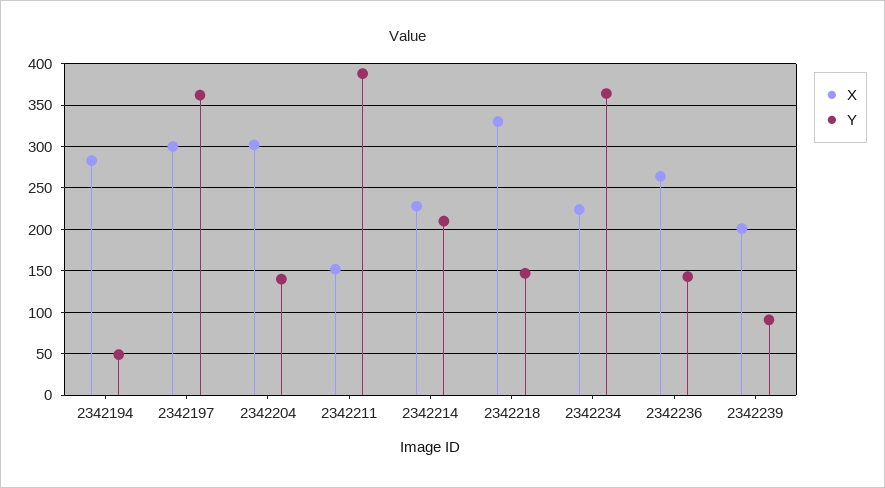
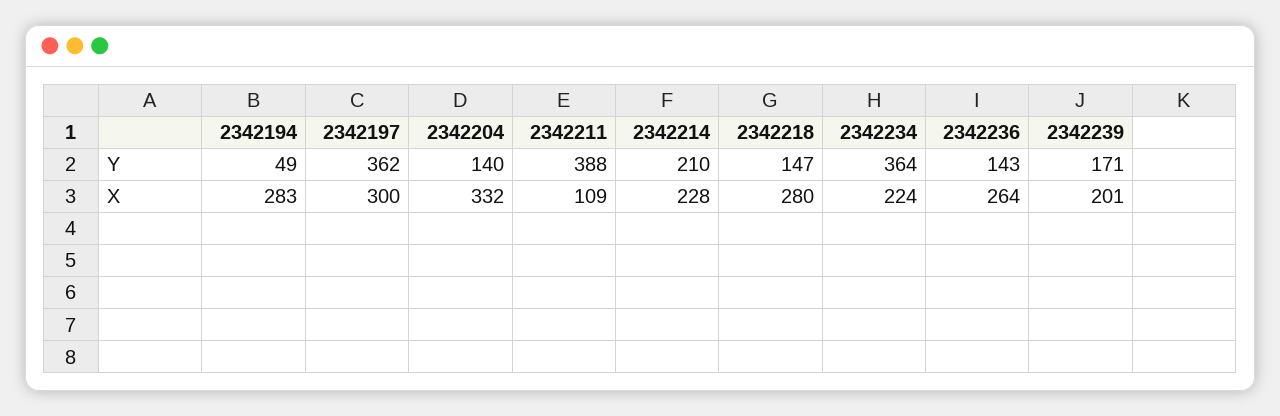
X, 2342204: 300 -> 332
X, 2342211: 150 -> 109
X, 2342218: 330 -> 280
Y, 2342239: 90 -> 171

